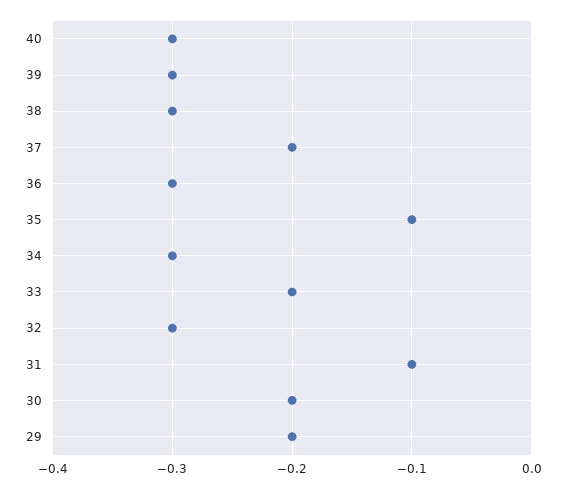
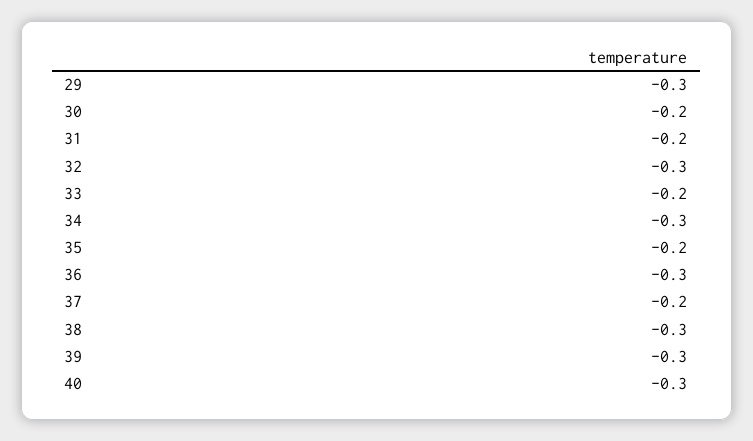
35: -0.1 -> -0.2
31: -0.1 -> -0.2
29: -0.2 -> -0.3

